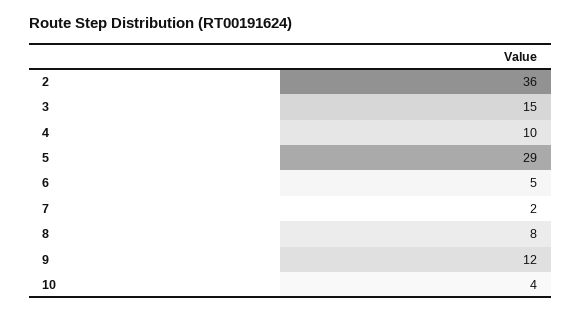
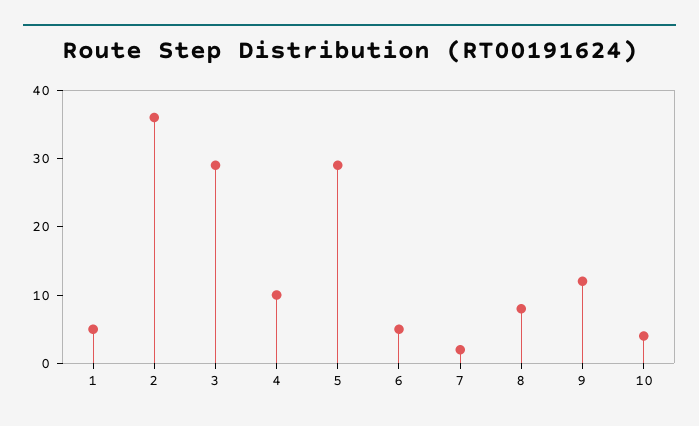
3: 15 -> 30
1: none -> 5

